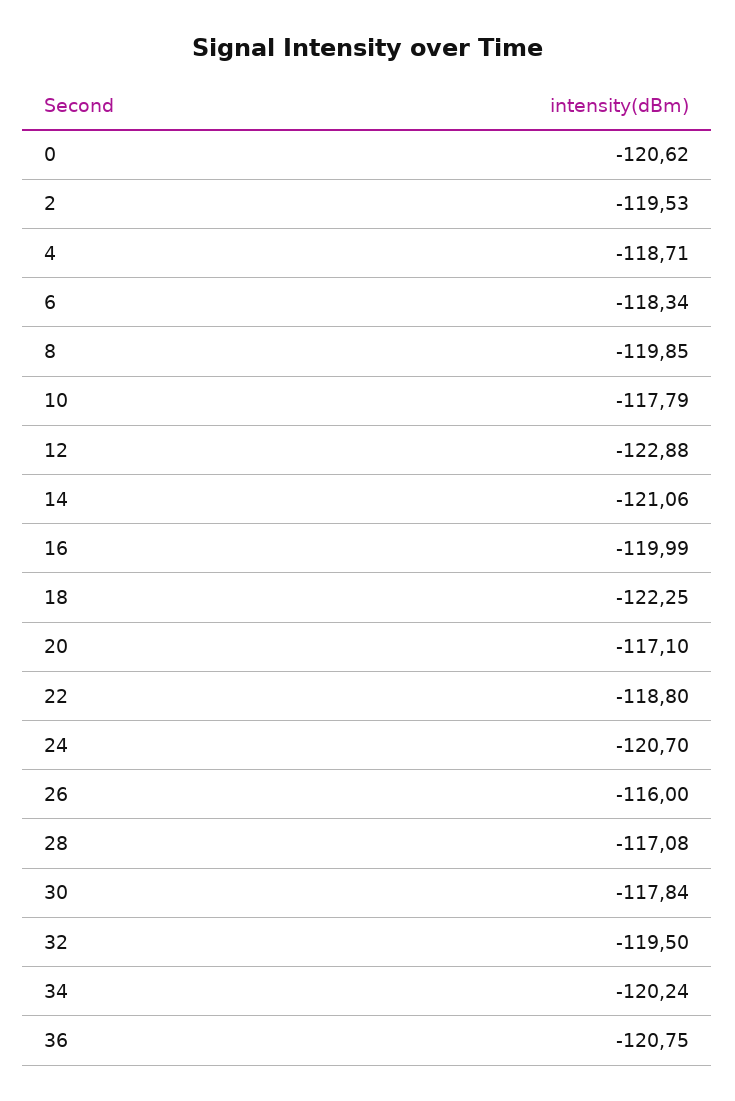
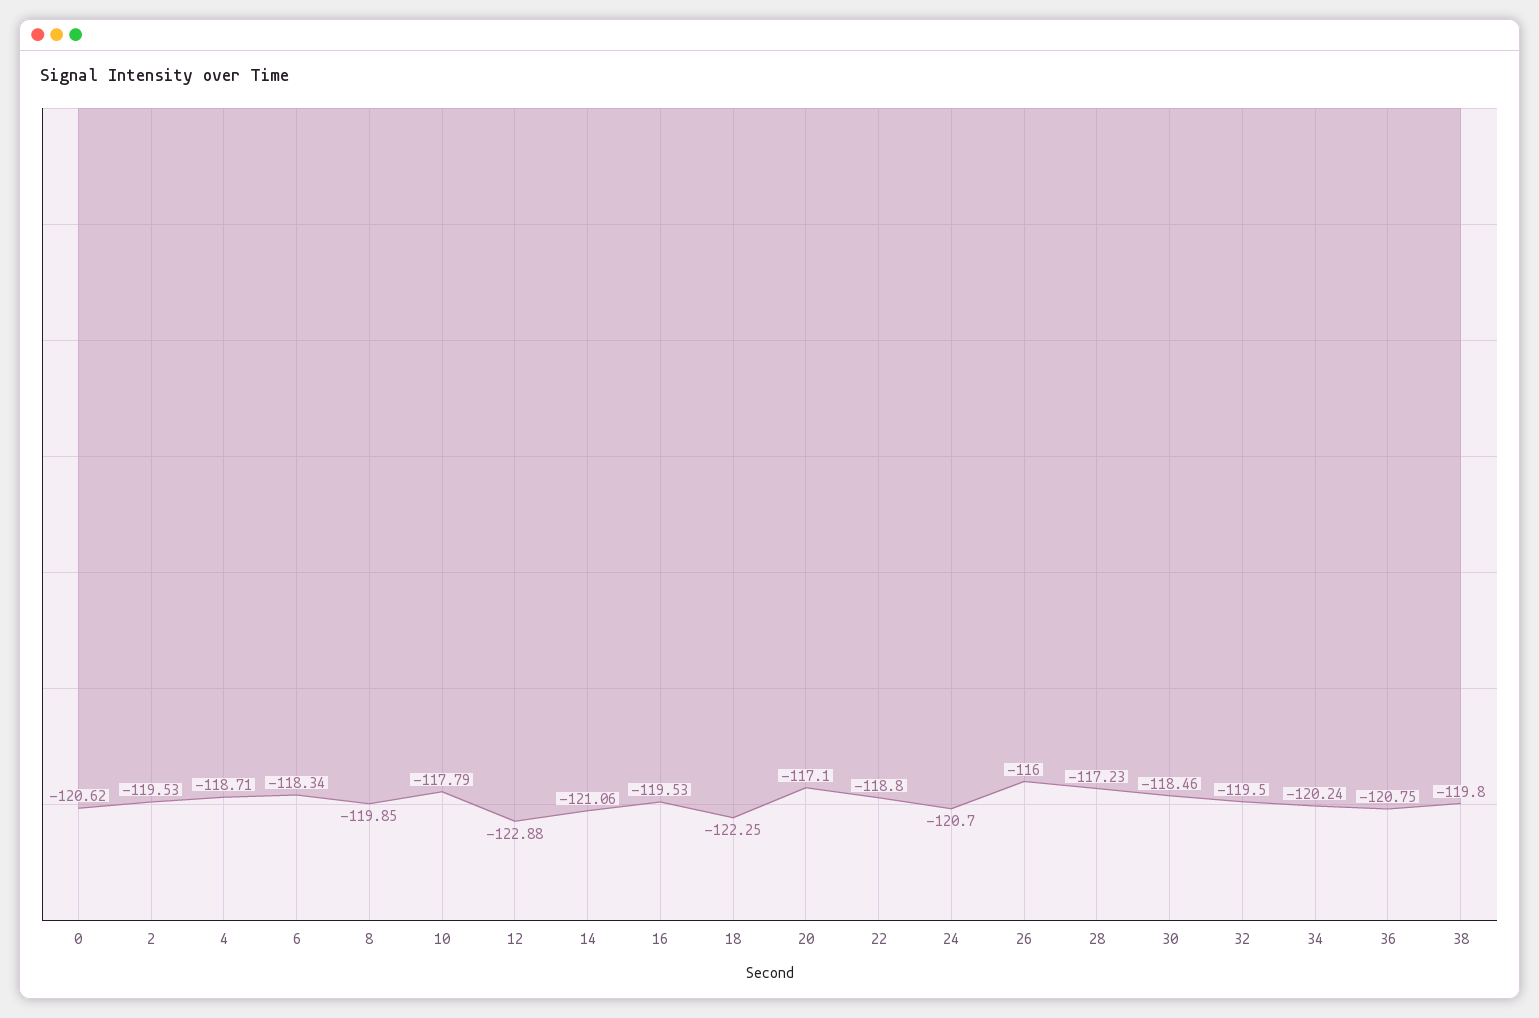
16: -119.99 -> -119.53
28: -117.08 -> -117.23
30: -117.84 -> -118.46
38: none -> -119.8

